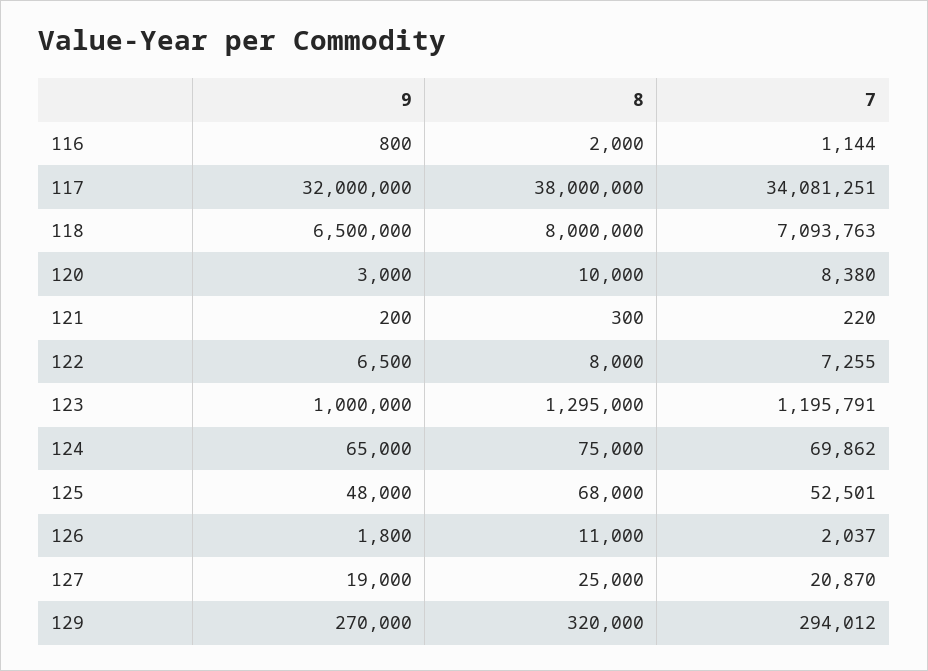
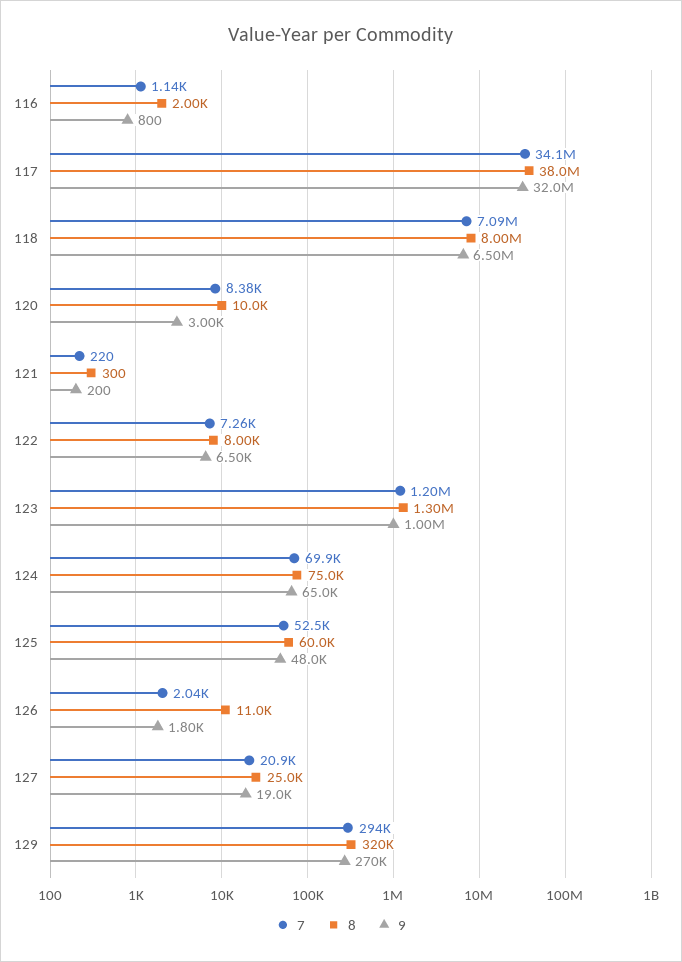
8, 123: 1295000 -> 1300000
8, 125: 68000 -> 60000

